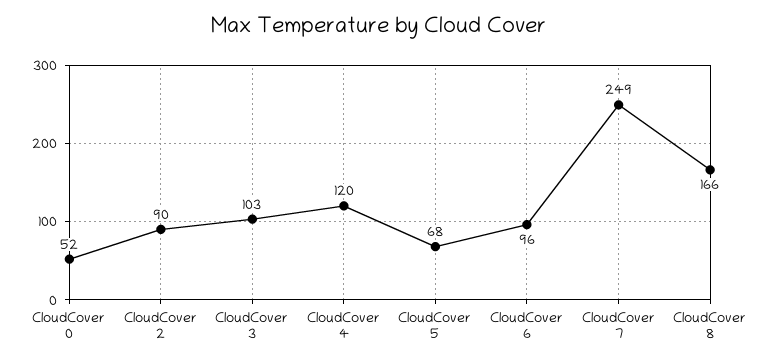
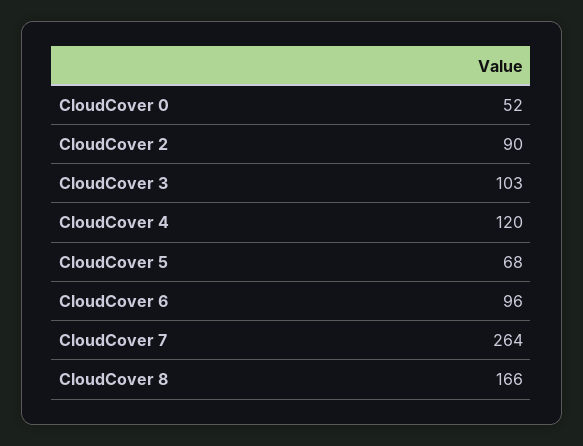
CloudCover 7: 249 -> 264

